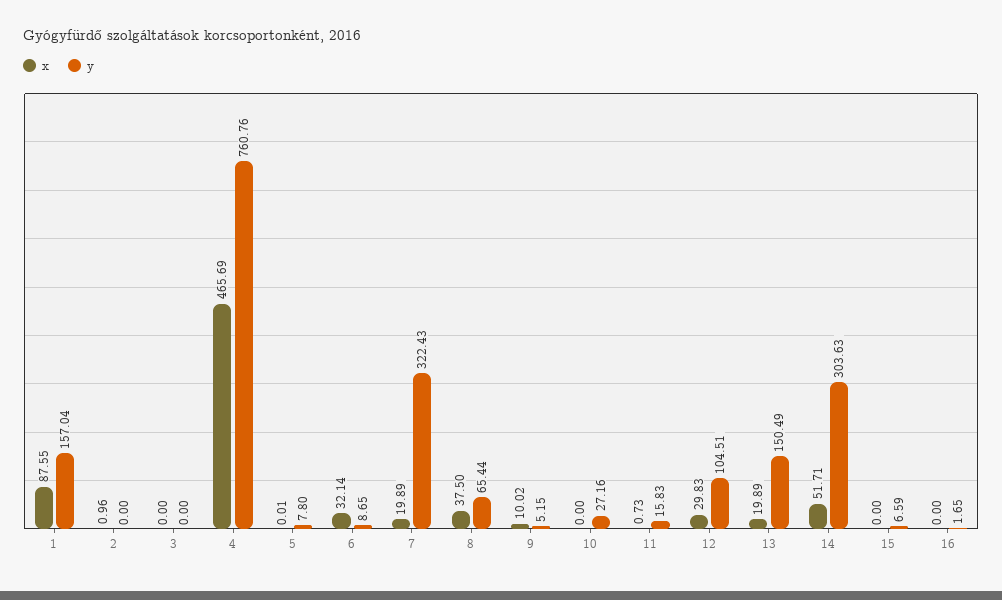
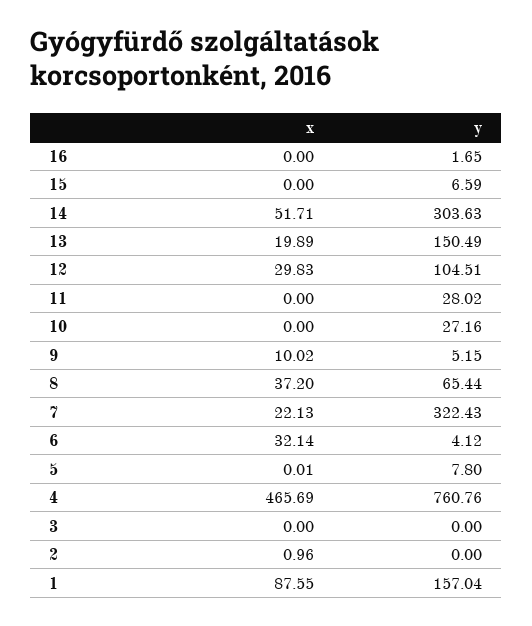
y, 6: 8.65 -> 4.12
x, 7: 19.89 -> 22.13
x, 8: 37.5 -> 37.2
x, 11: 0.73 -> 0
y, 11: 15.83 -> 28.02

